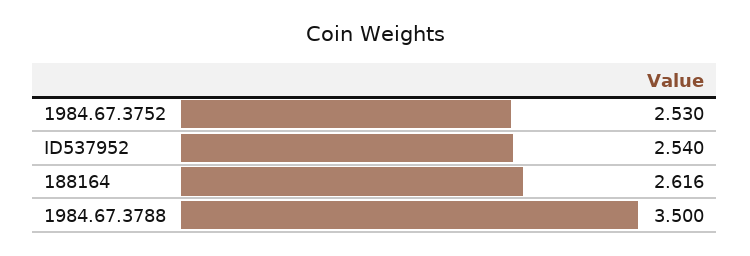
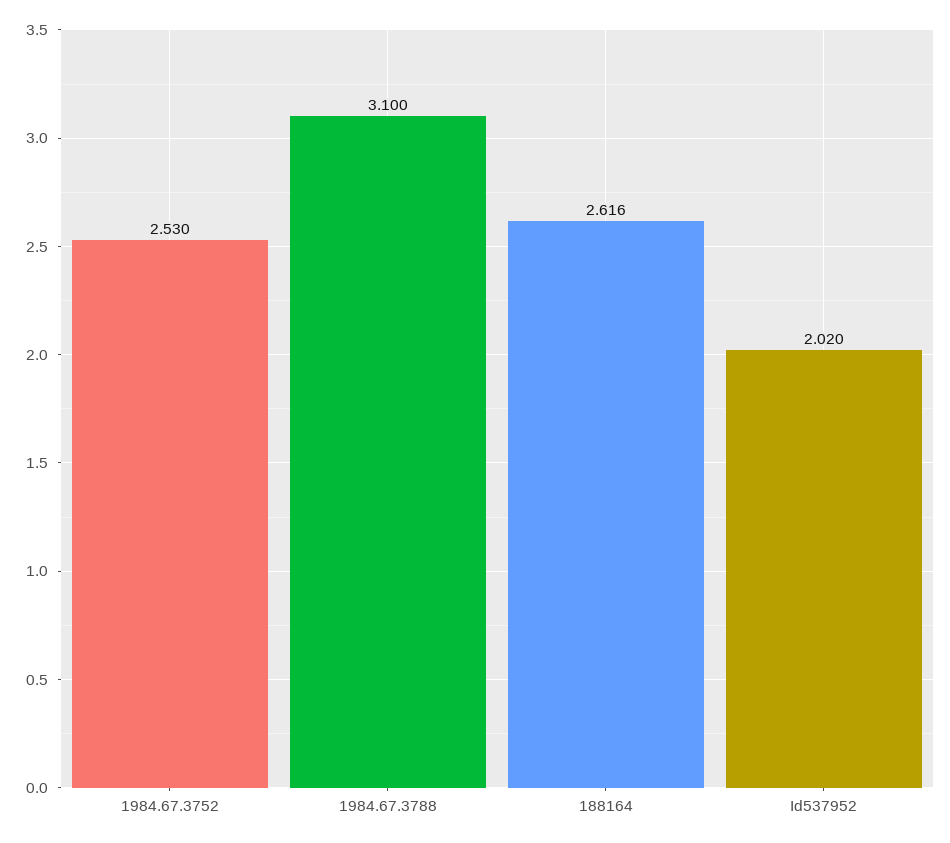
ID537952: 2.54 -> 2.02
1984.67.3788: 3.5 -> 3.1

